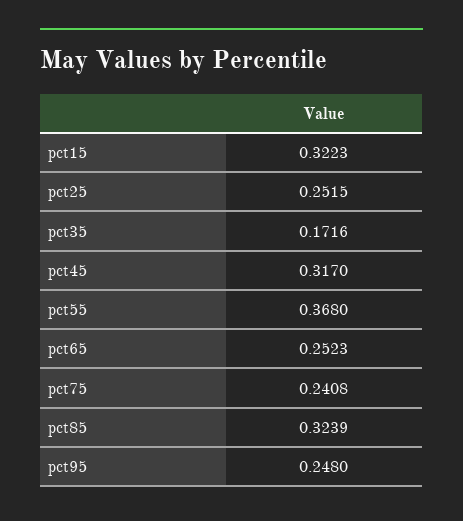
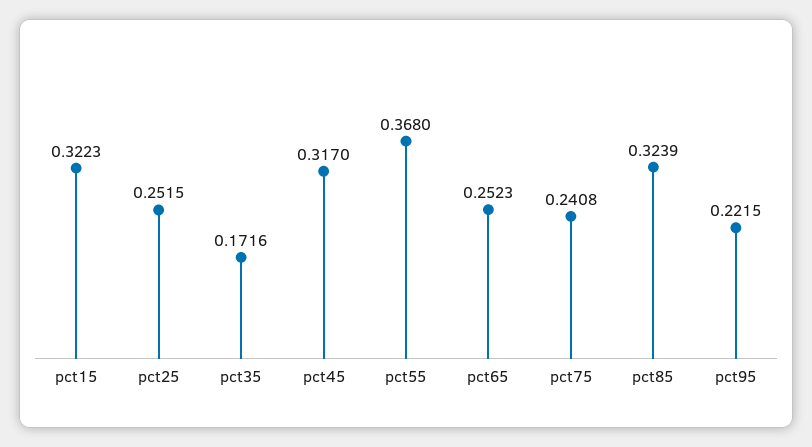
pct95: 0.248 -> 0.2215

